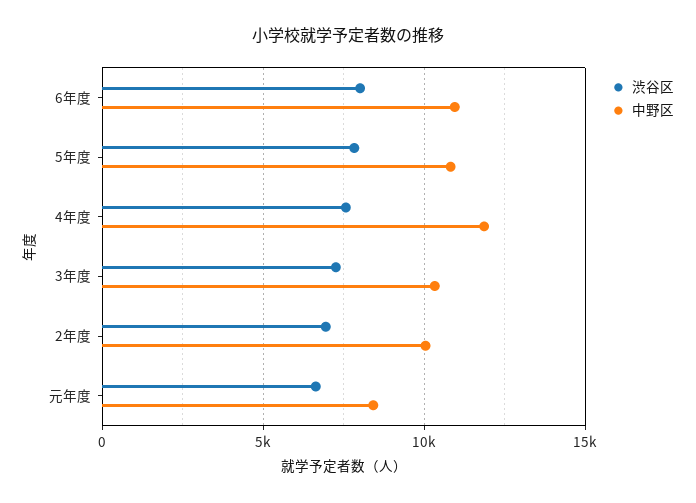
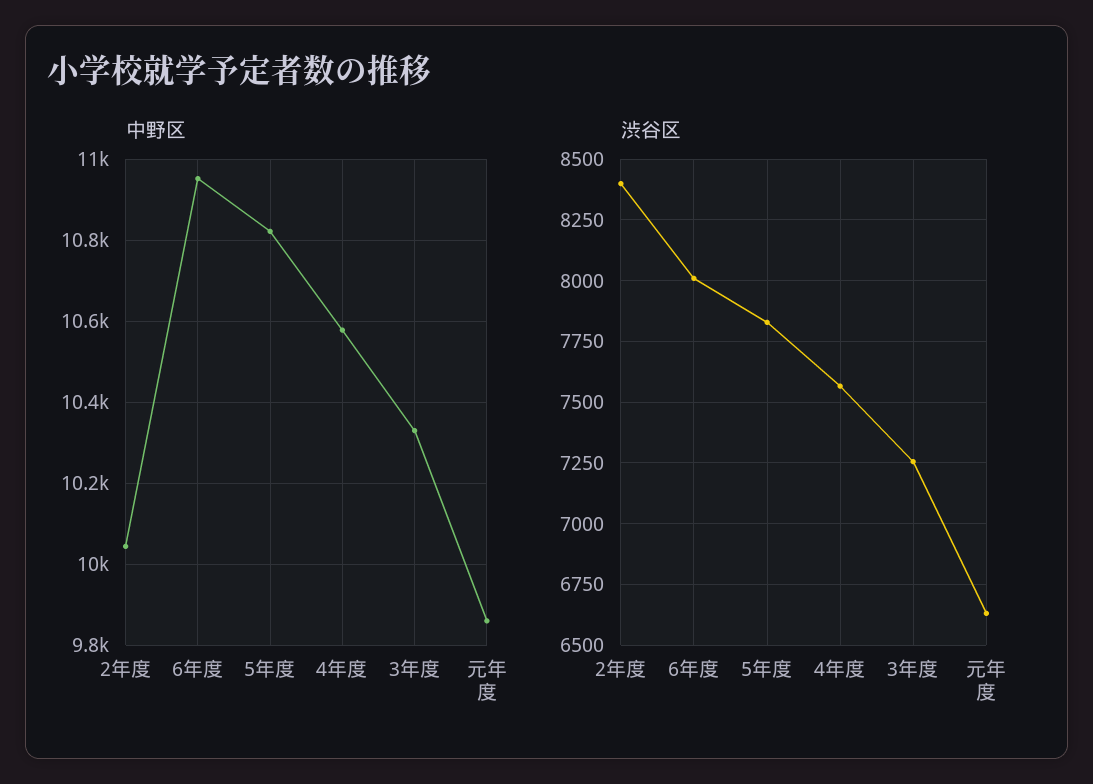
中野区, 4年度: 12000 -> 10580
渋谷区, 2年度: 7000 -> 8400
中野区, 元年度: 8500 -> 9860

